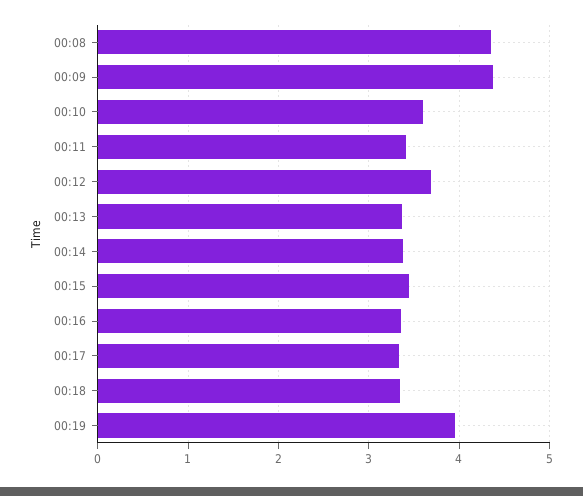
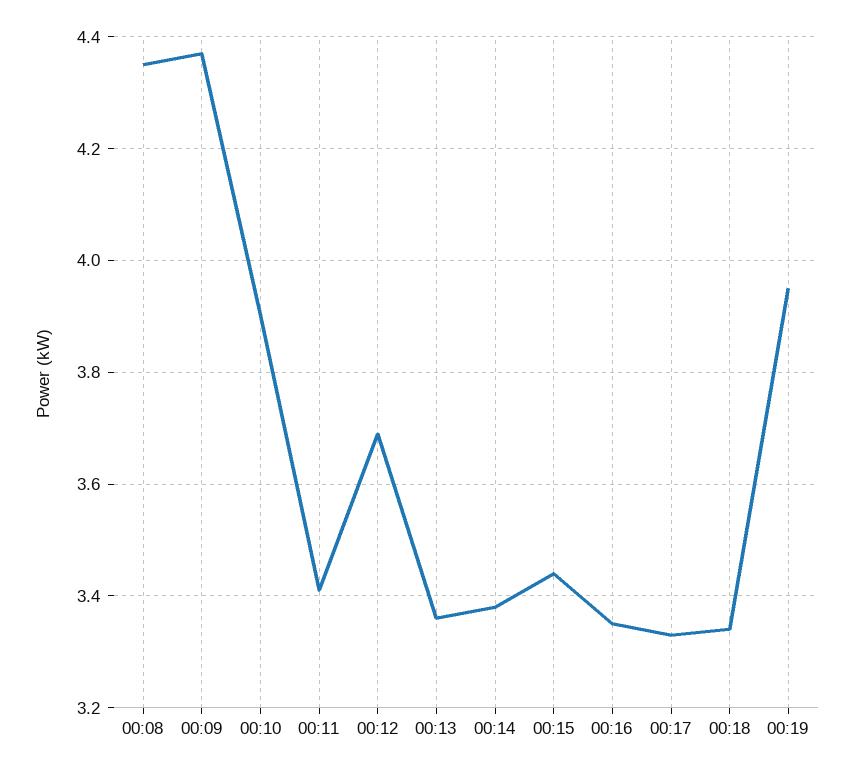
00:10: 3.6 -> 3.9

